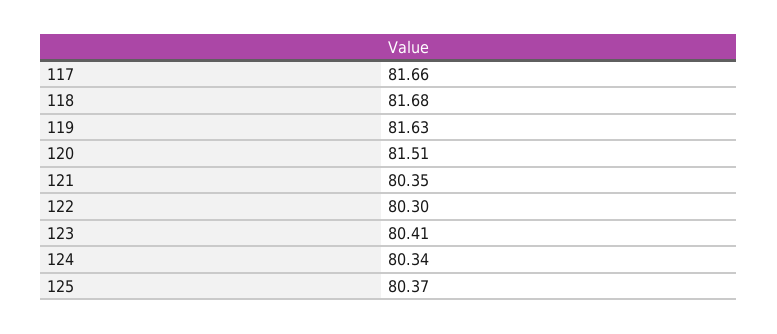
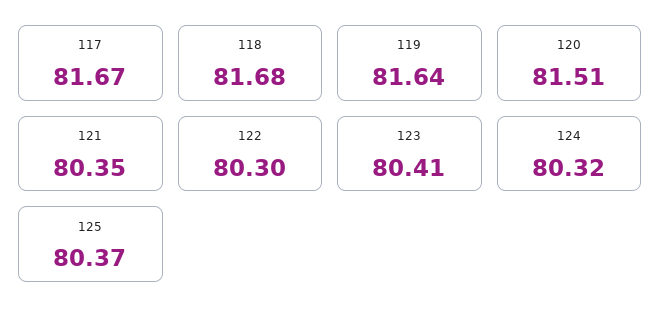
117: 81.66 -> 81.67
119: 81.63 -> 81.64
124: 80.34 -> 80.32

